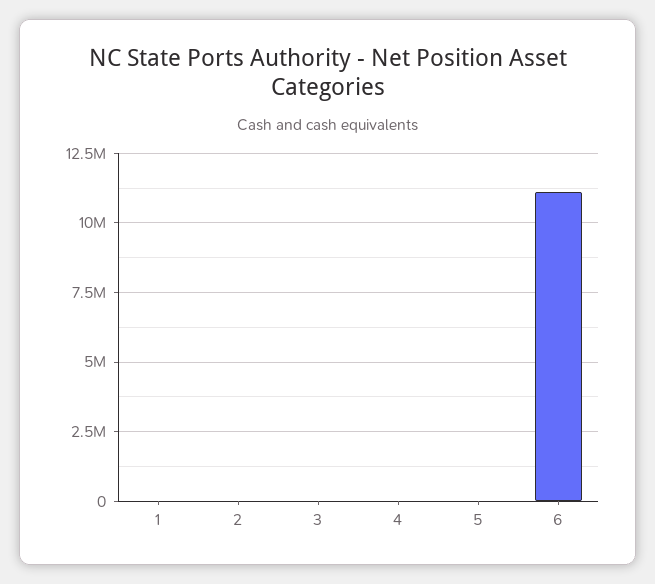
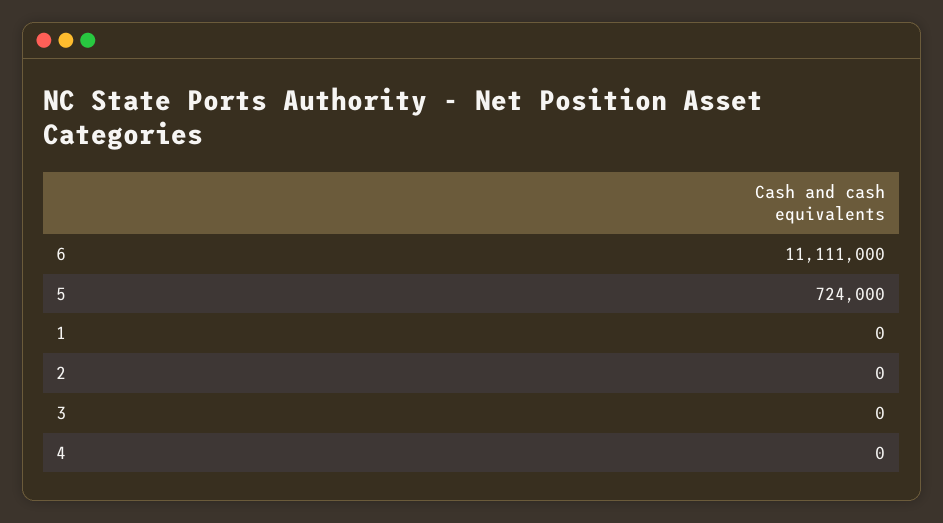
5: 0 -> 724000

